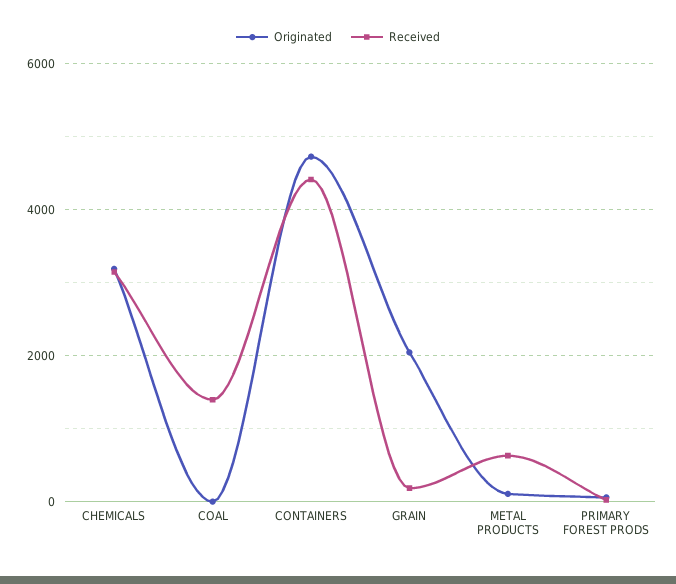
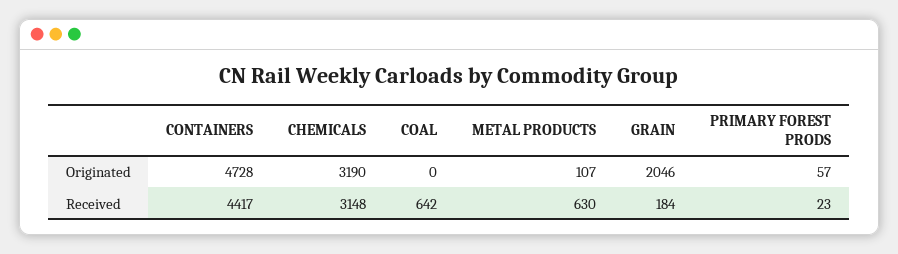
Received, COAL: 1400 -> 642

